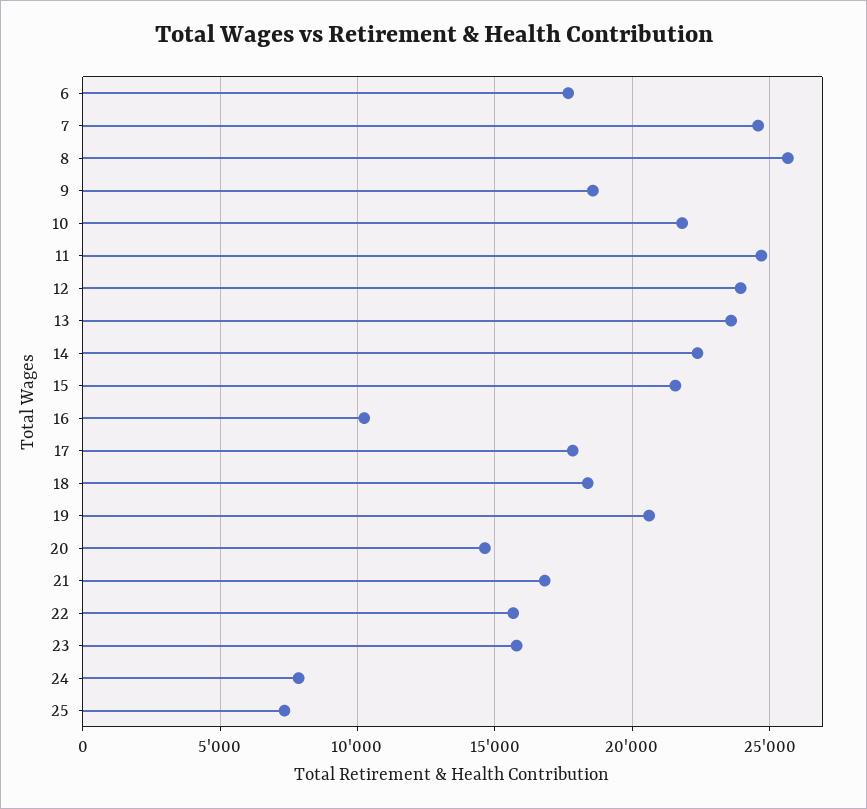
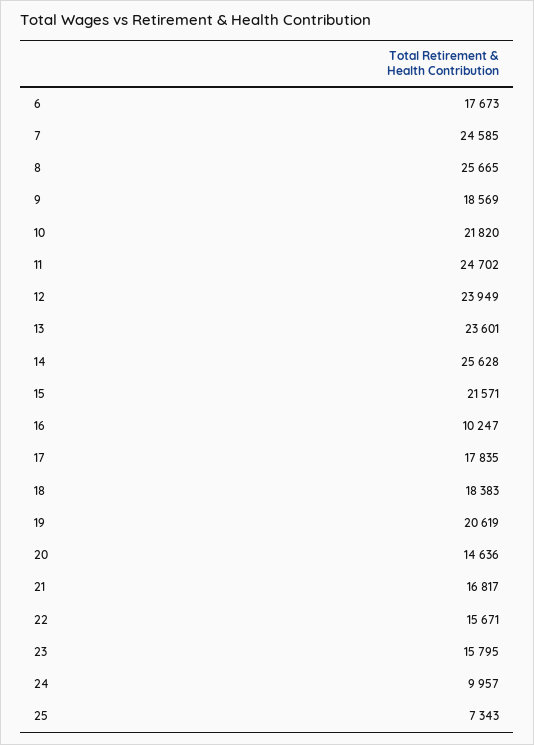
14: 22500 -> 25628
24: 8000 -> 9957

